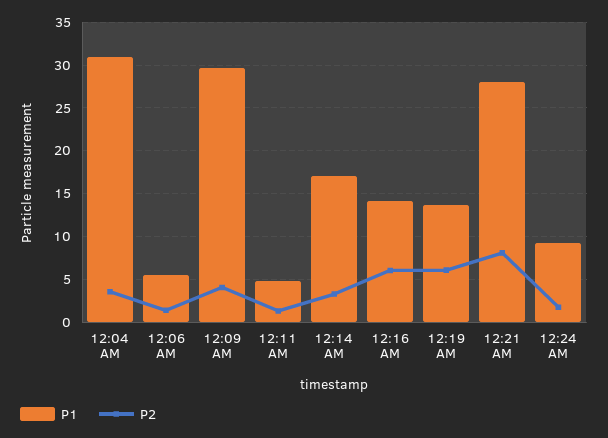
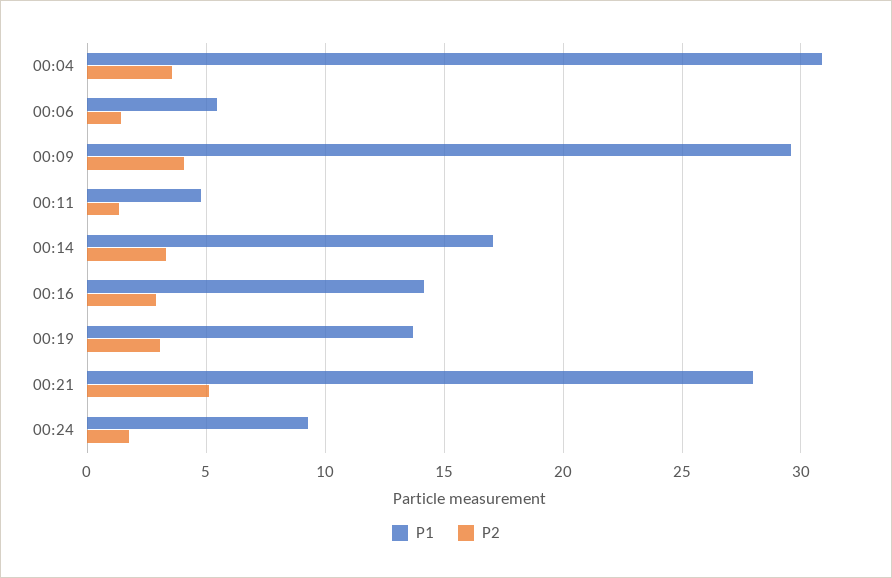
P2, 12:16 AM: 6 -> 3
P2, 12:19 AM: 6 -> 3
P2, 12:21 AM: 8 -> 5

